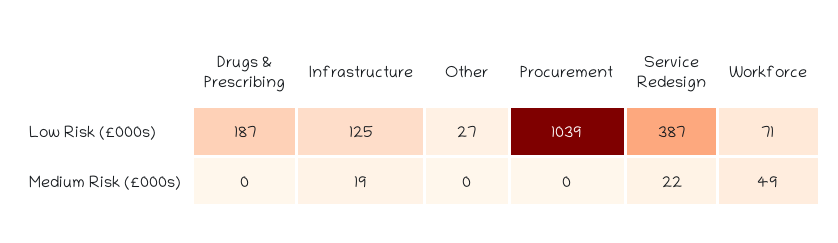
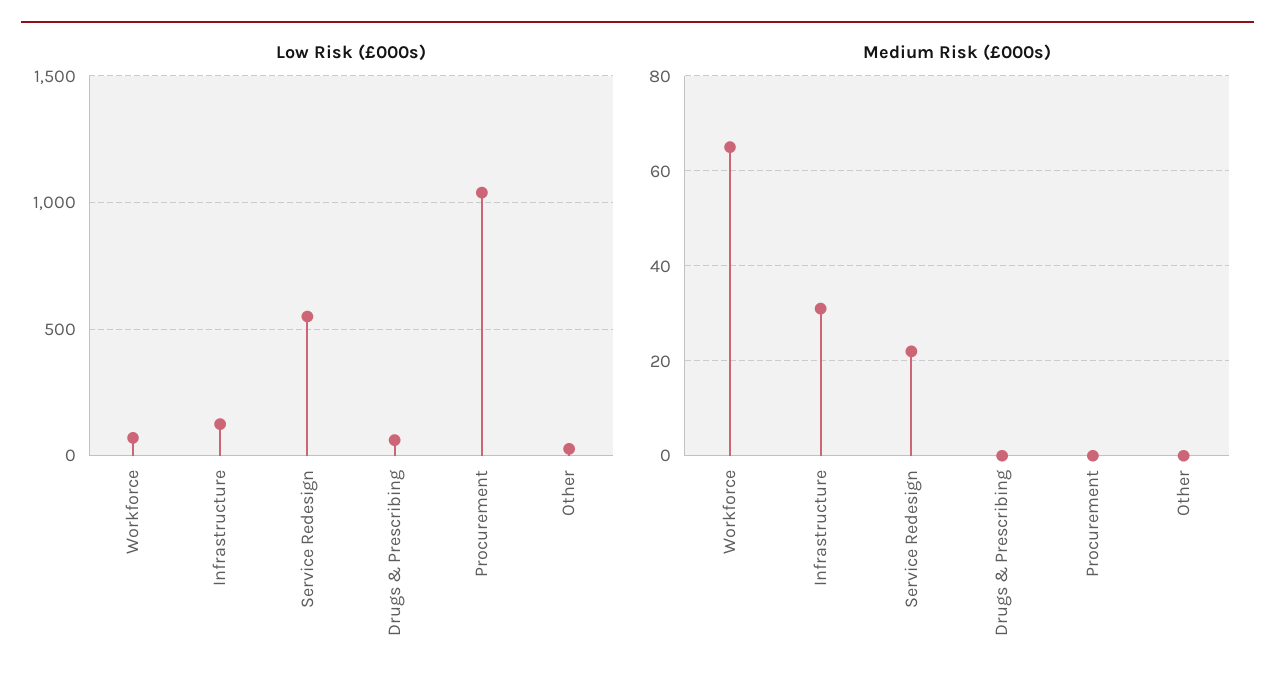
Low Risk (£000s), Drugs & Prescribing: 187 -> 50
Low Risk (£000s), Service Redesign: 387 -> 550
Medium Risk (£000s), Infrastructure: 19 -> 30
Medium Risk (£000s), Workforce: 49 -> 65

